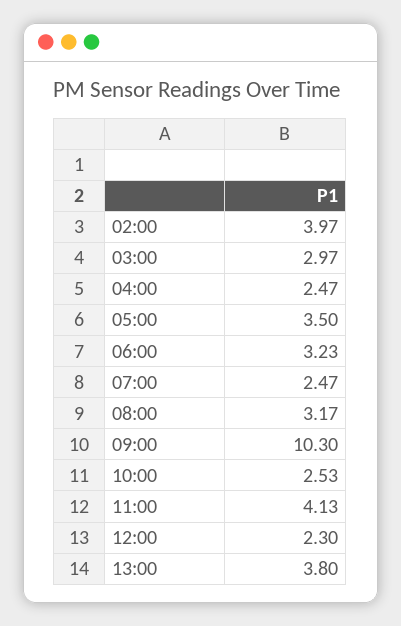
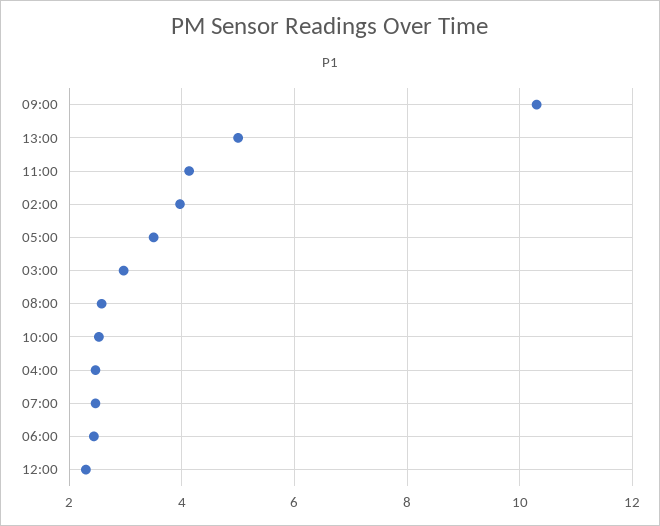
06:00: 3.23 -> 2.4
08:00: 3.17 -> 2.6
13:00: 3.8 -> 5

